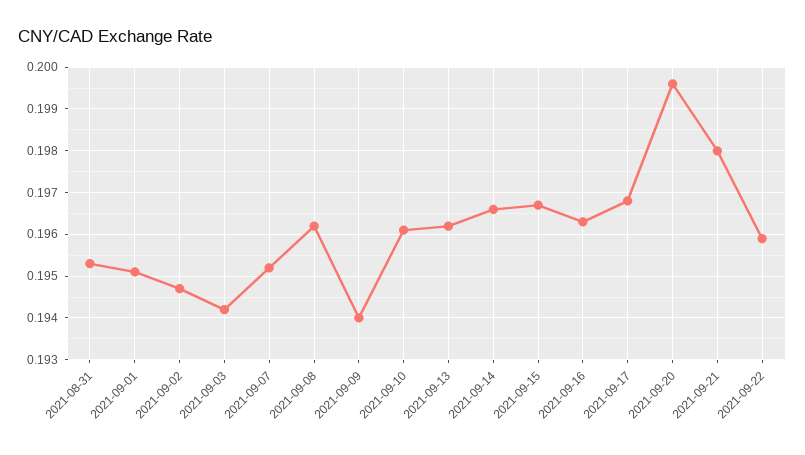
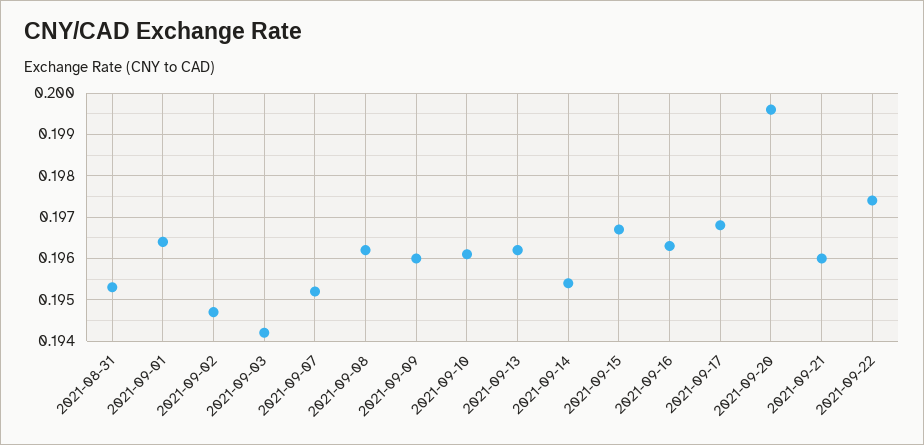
2021-09-01: 0.195 -> 0.1965
2021-09-09: 0.194 -> 0.196
2021-09-14: 0.1965 -> 0.1955
2021-09-21: 0.198 -> 0.196
2021-09-22: 0.196 -> 0.1975

